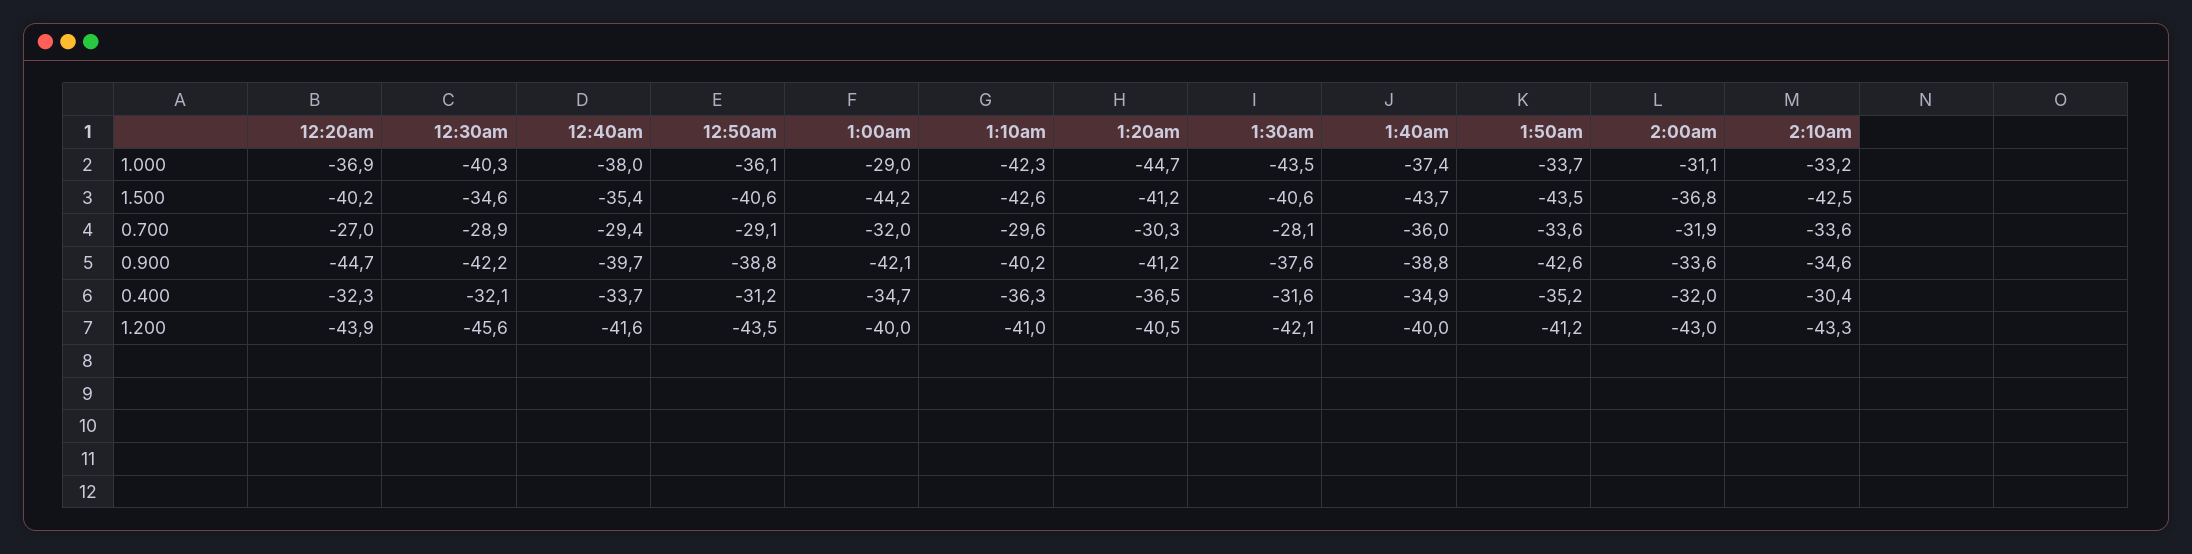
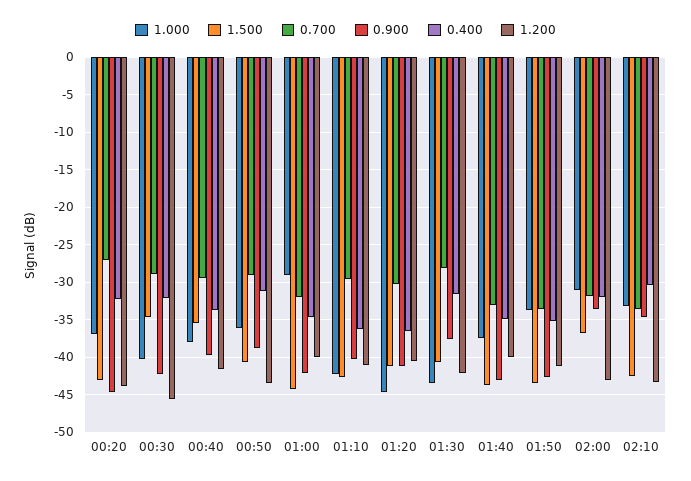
1.500, 12:20am: -40.2 -> -43
0.700, 1:40am: -36 -> -33
0.900, 1:40am: -38.8 -> -43

